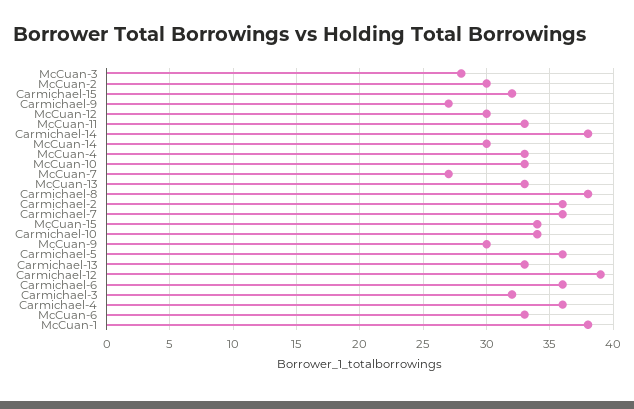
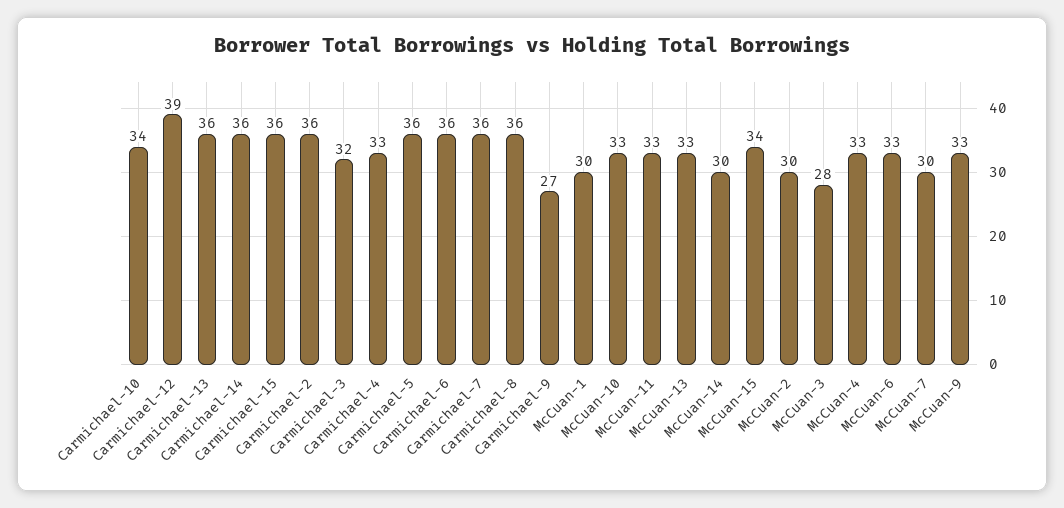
Carmichael-15: 32 -> 36
McCuan-12: 30 -> none
Carmichael-14: 38 -> 36
McCuan-7: 27 -> 30
Carmichael-8: 38 -> 36
McCuan-9: 30 -> 33
Carmichael-13: 33 -> 36
Carmichael-4: 36 -> 33
McCuan-1: 38 -> 30

